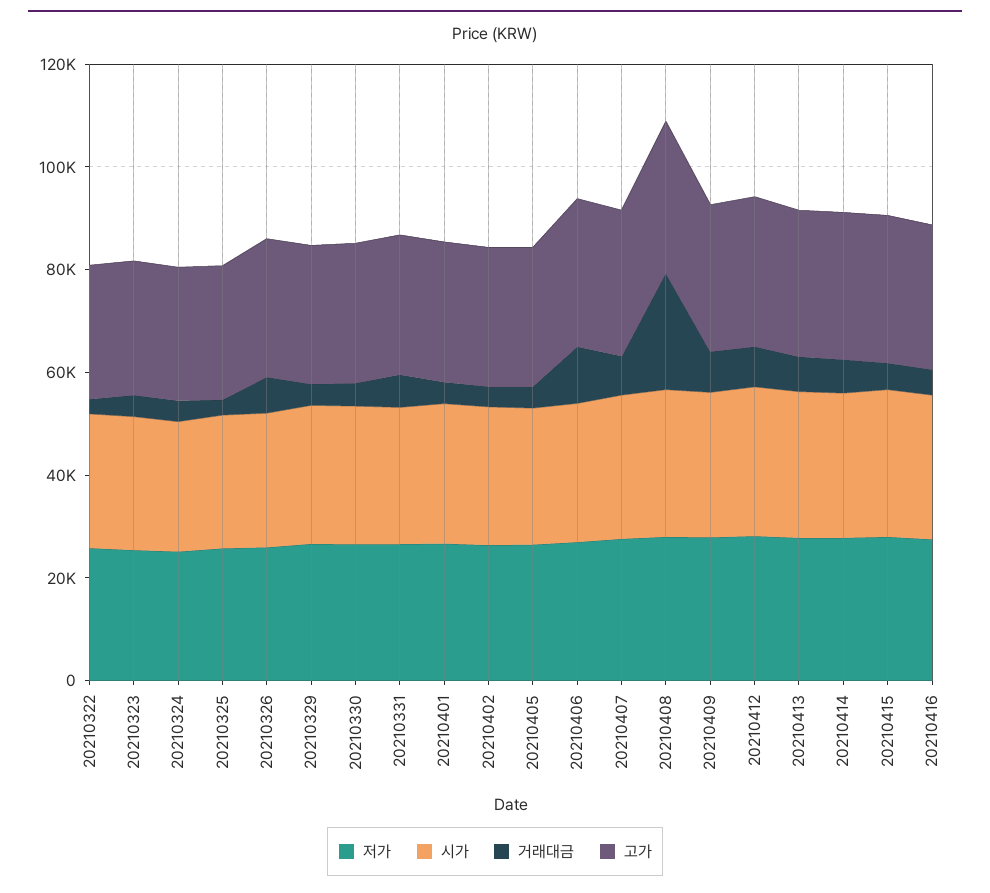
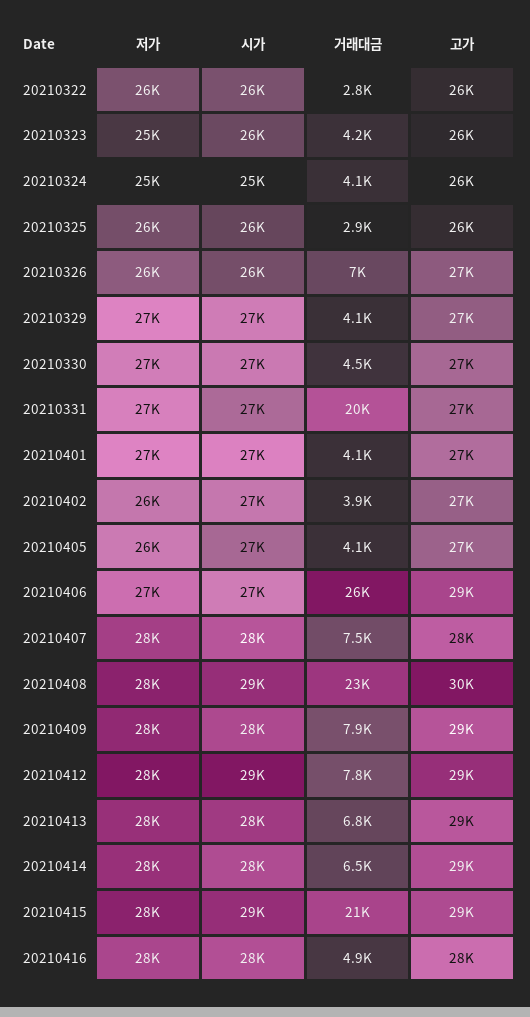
거래대금, 20210331: 5000 -> 20000
거래대금, 20210406: 10000 -> 26000
거래대금, 20210415: 5000 -> 21000

